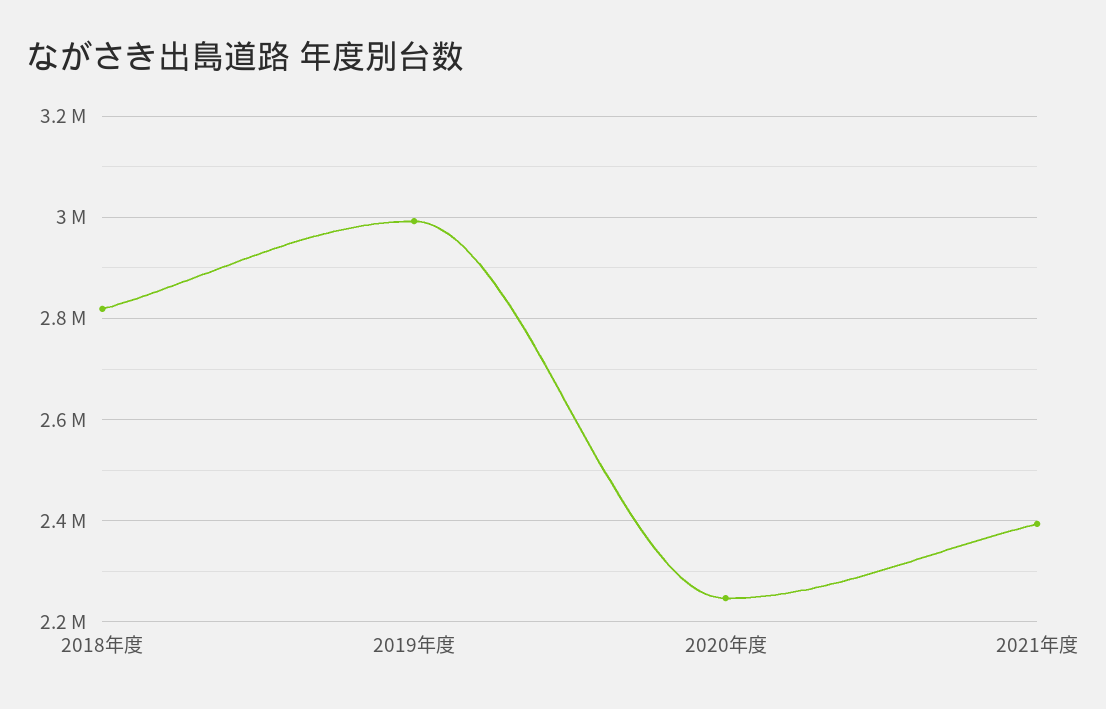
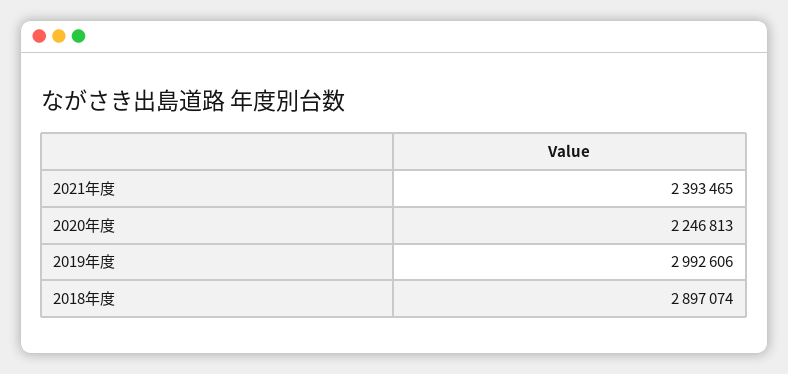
2018年度: 2820000 -> 2897074

